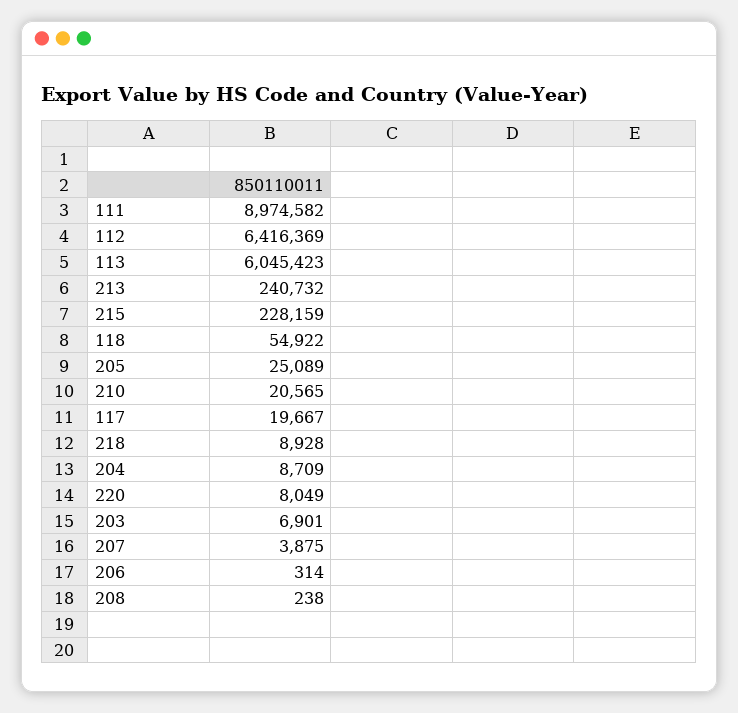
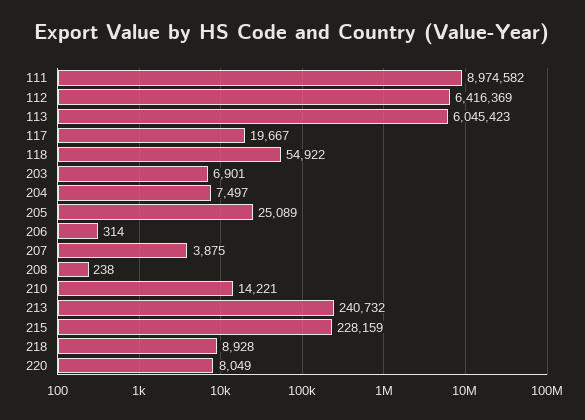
210: 20565 -> 14221
204: 8709 -> 7497

